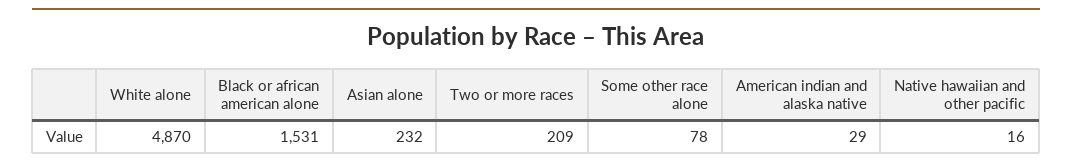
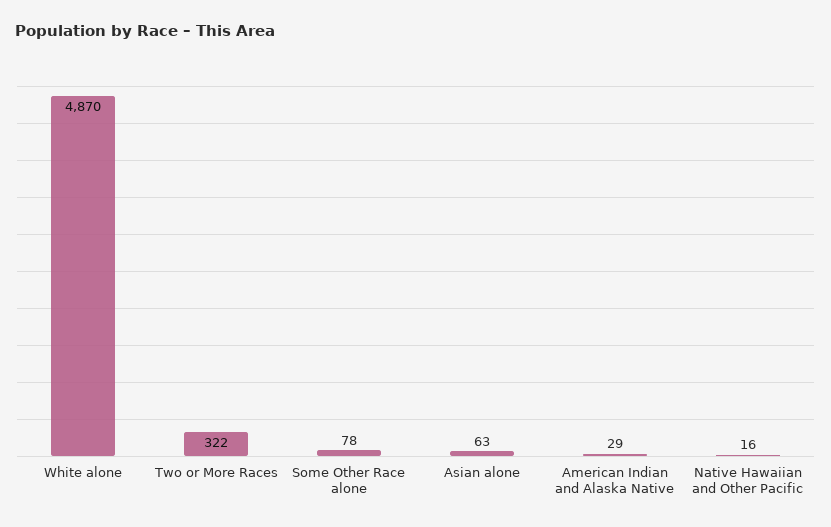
Black or african american alone: 1531 -> none
Asian alone: 232 -> 63
Two or more races: 209 -> 322

